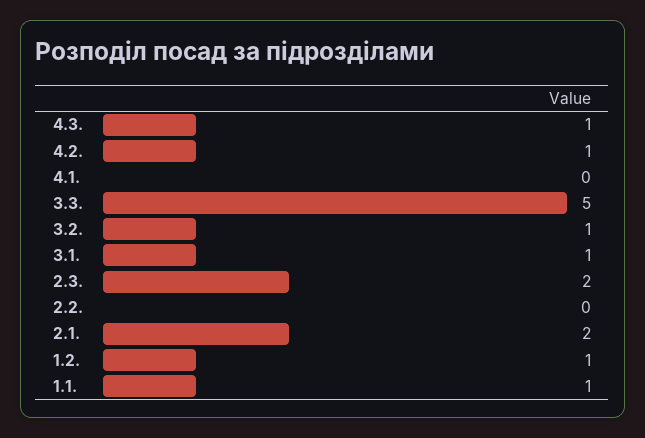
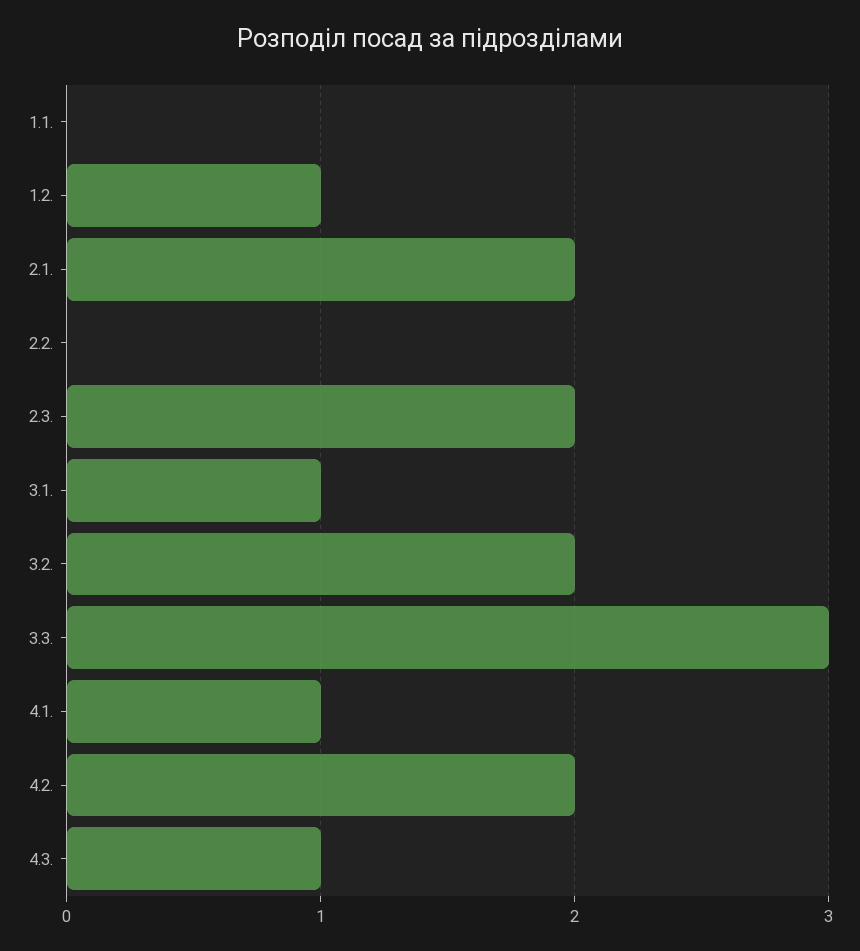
4.2.: 1 -> 2
4.1.: 0 -> 1
3.3.: 5 -> 3
3.2.: 1 -> 2
1.1.: 1 -> 0

